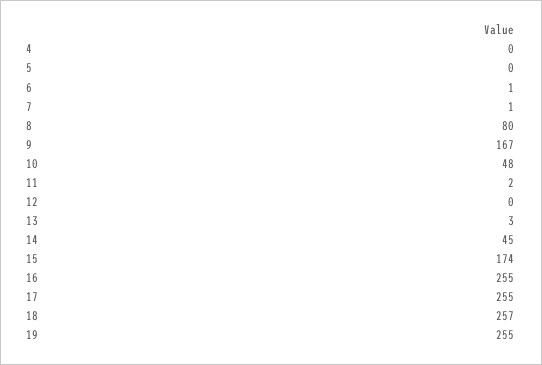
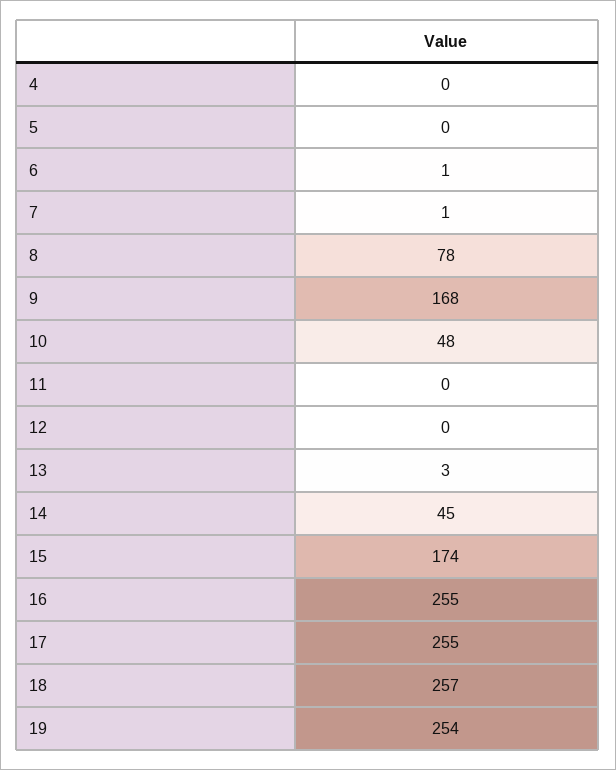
8: 80 -> 78
9: 167 -> 168
11: 2 -> 0
19: 255 -> 254

